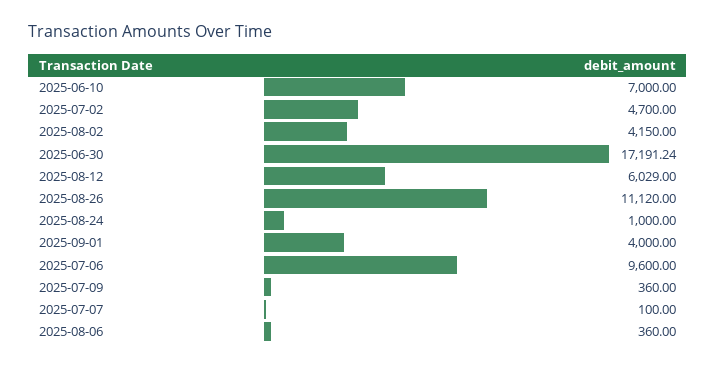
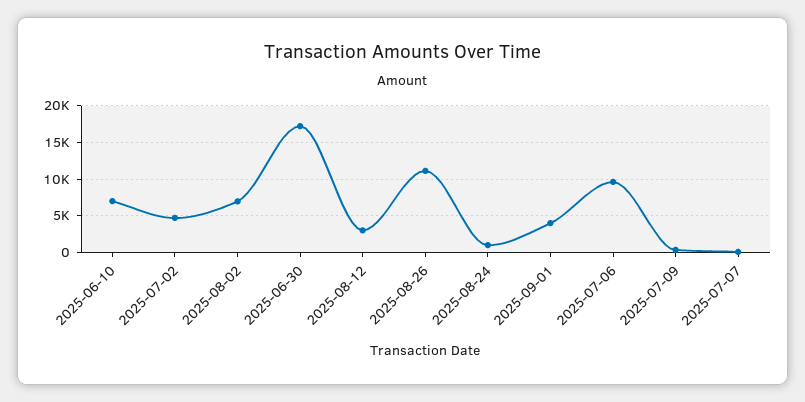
2025-08-02: 4150 -> 7000
2025-08-12: 6029 -> 3000
2025-08-06: 360 -> none

